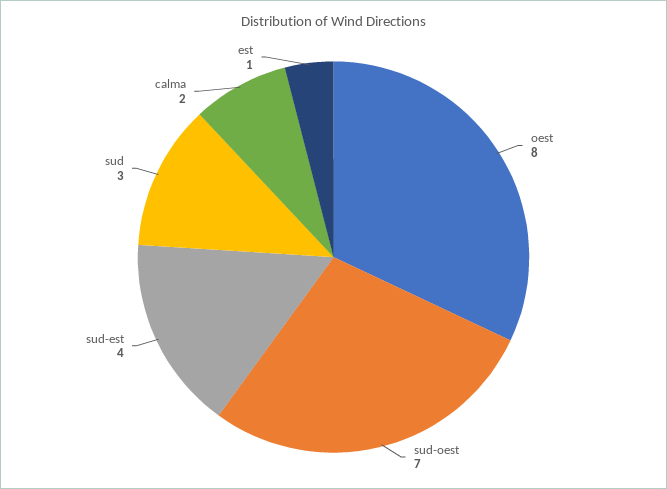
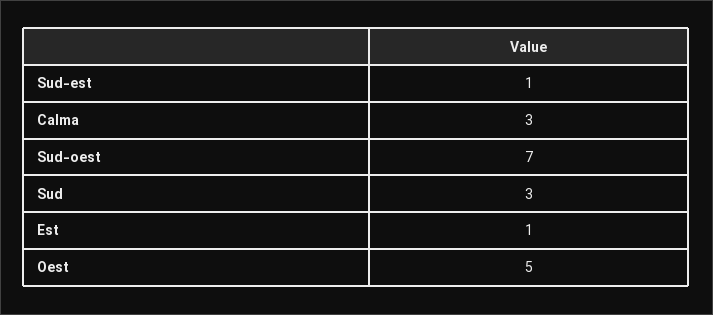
oest: 8 -> 5
sud-est: 4 -> 1
calma: 2 -> 3

